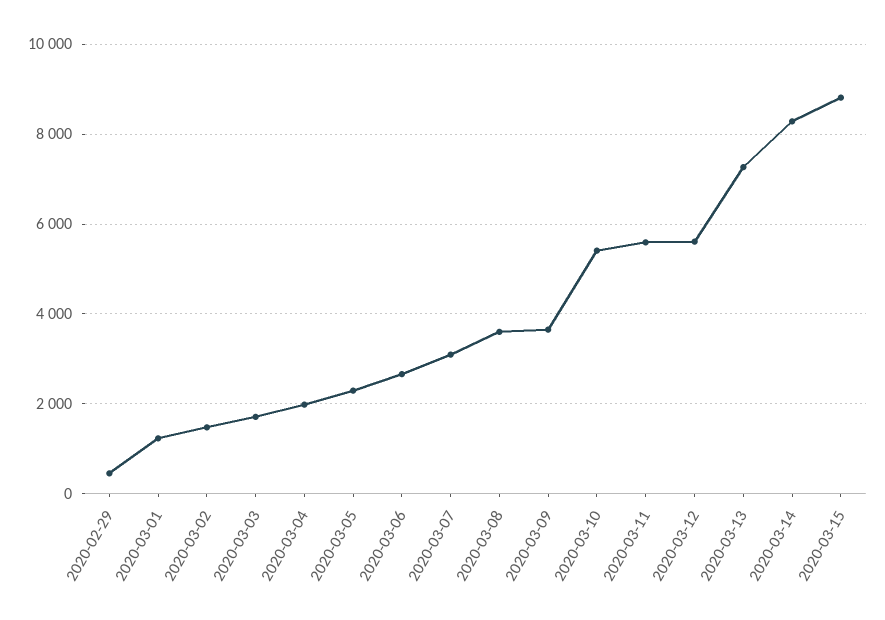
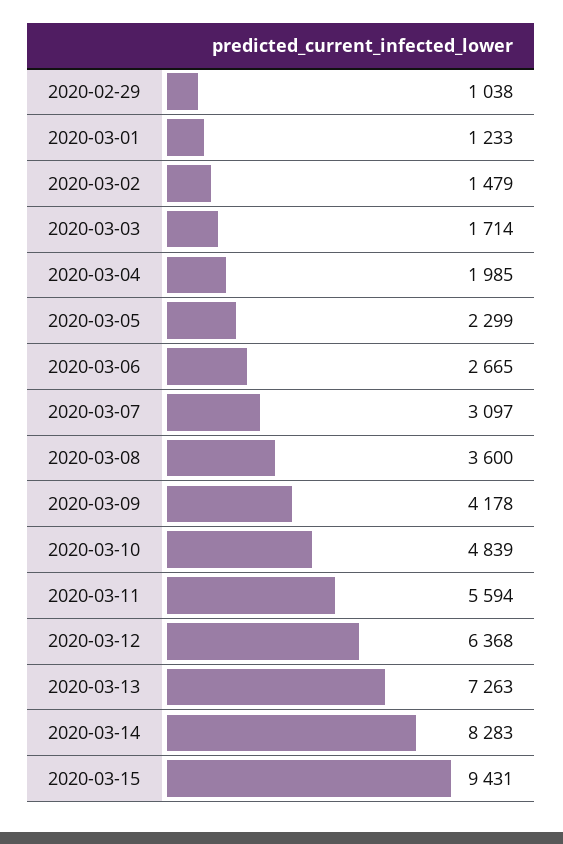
2020-02-29: 400 -> 1038
2020-03-09: 3600 -> 4178
2020-03-10: 5400 -> 4839
2020-03-12: 5600 -> 6368
2020-03-15: 8800 -> 9431

